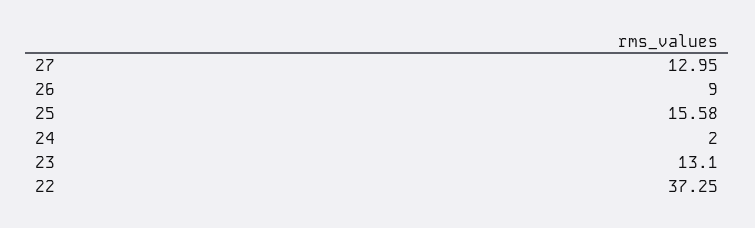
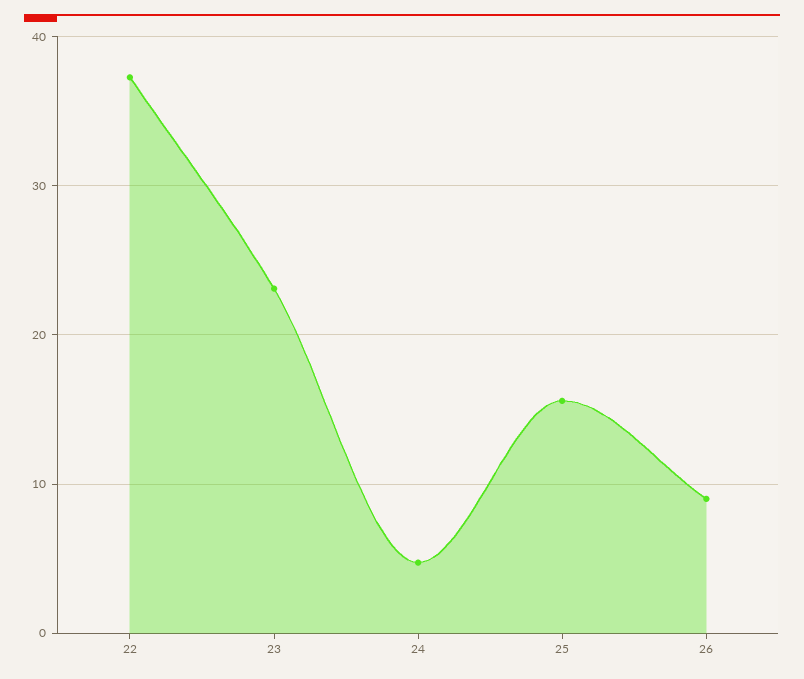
27: 12.95 -> none
24: 2 -> 5
23: 13.1 -> 23

